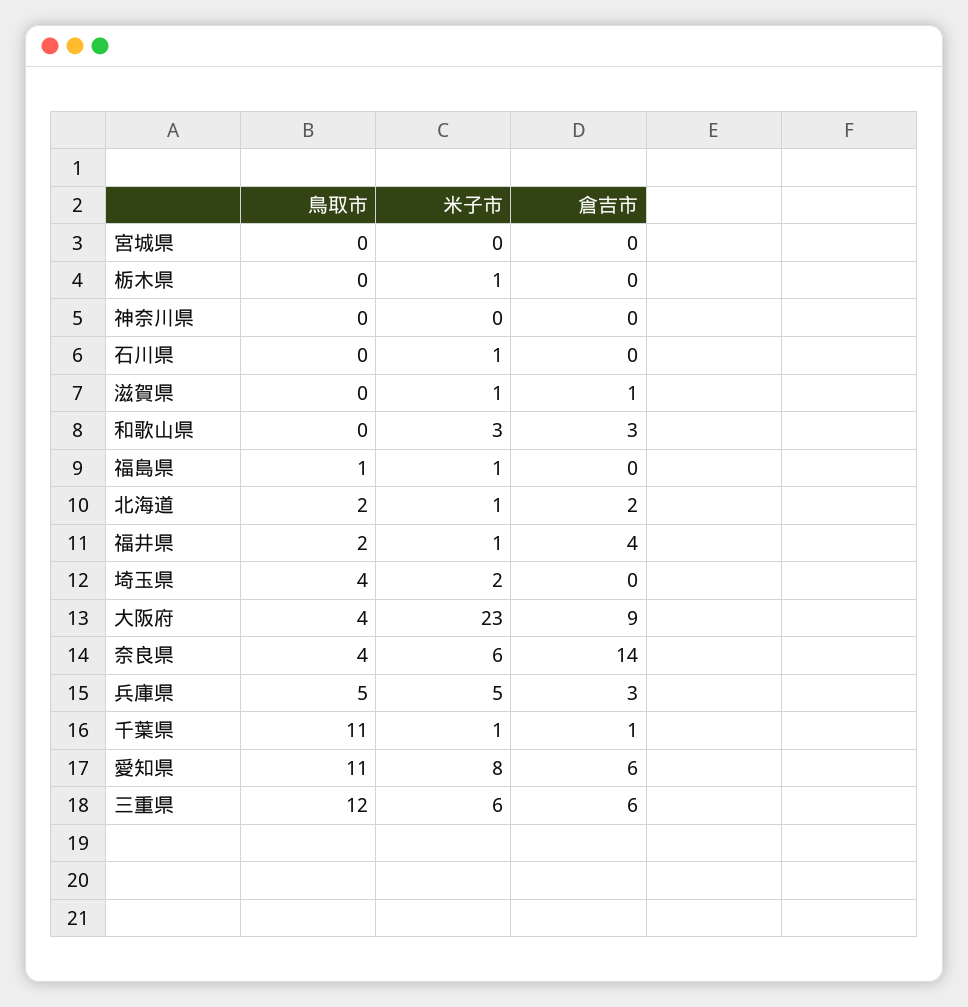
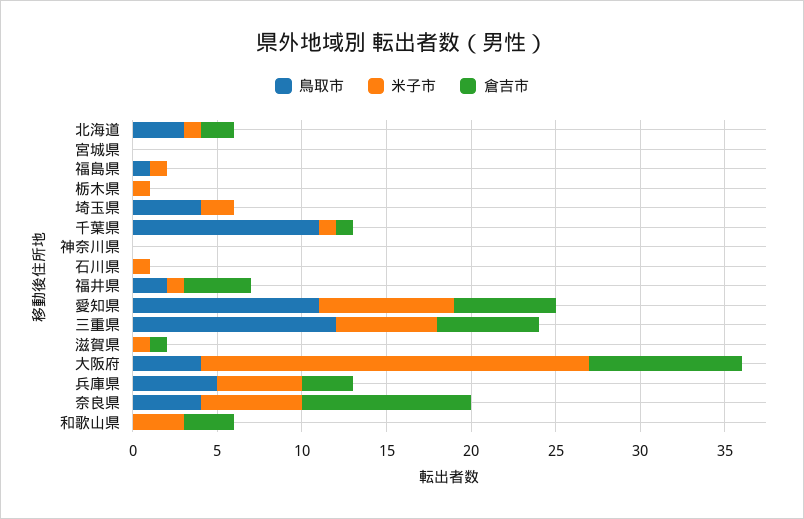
鳥取市, 北海道: 2 -> 3
倉吉市, 奈良県: 14 -> 10

